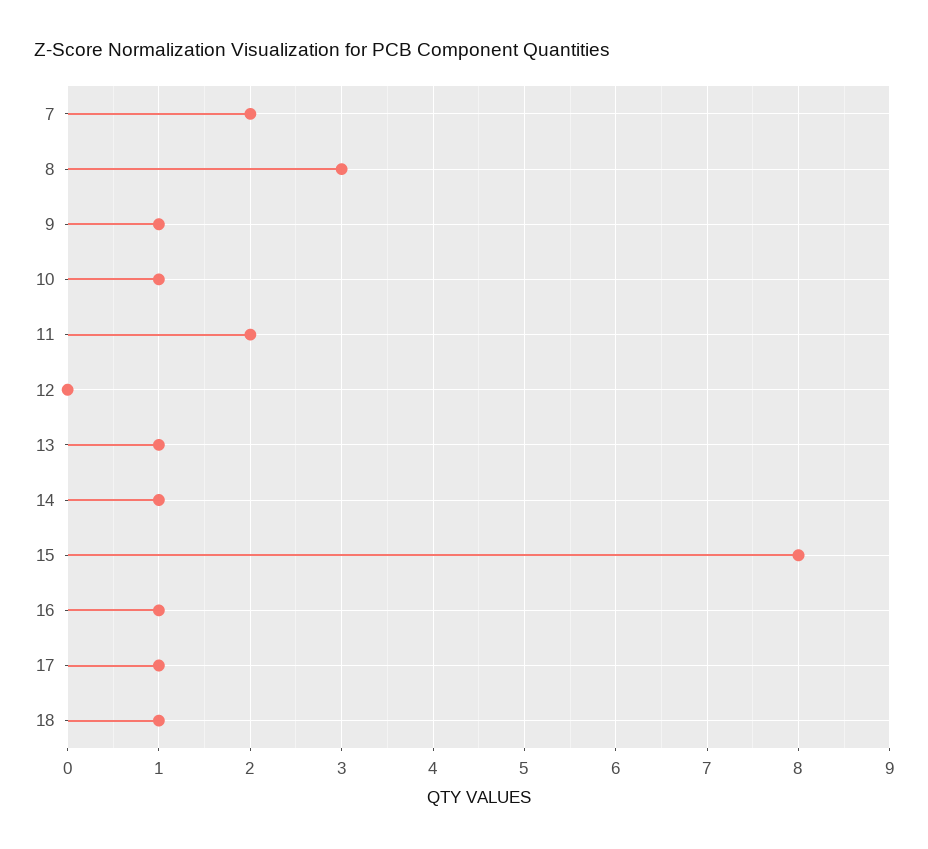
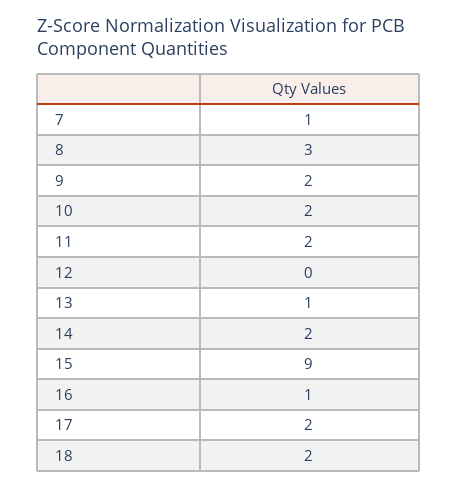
7: 2 -> 1
9: 1 -> 2
10: 1 -> 2
14: 1 -> 2
15: 8 -> 9
17: 1 -> 2
18: 1 -> 2

